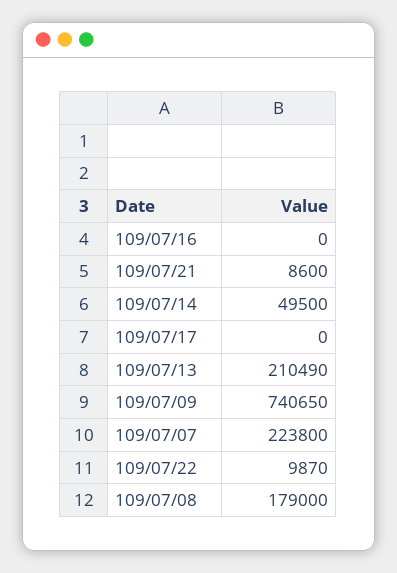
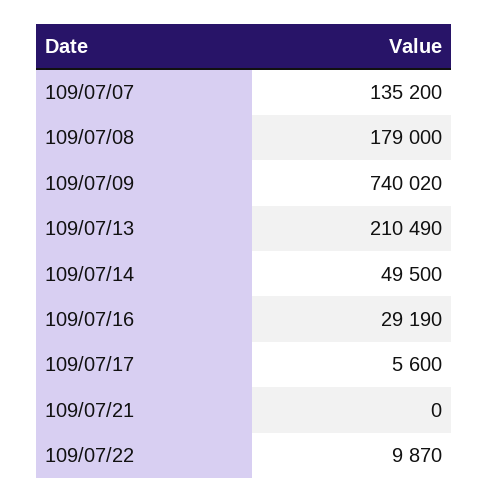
109/07/16: 0 -> 29190
109/07/21: 8600 -> 0
109/07/17: 0 -> 5600
109/07/09: 740650 -> 740020
109/07/07: 223800 -> 135200

